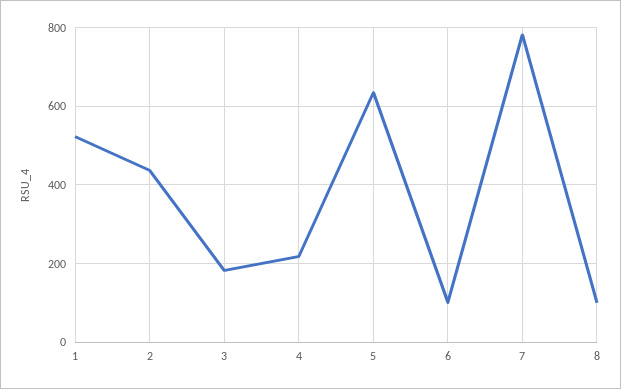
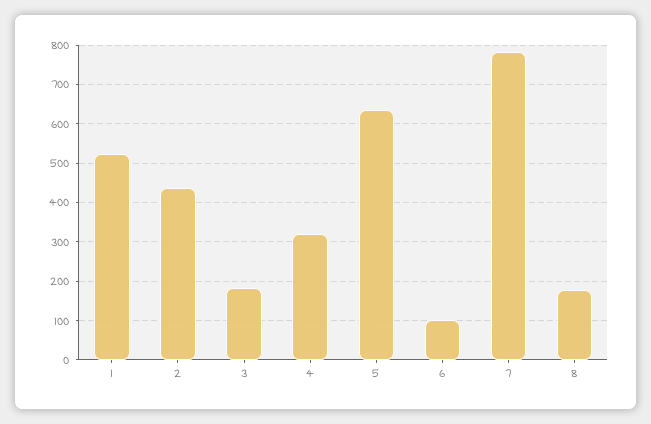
4: 220 -> 320
8: 100 -> 180

